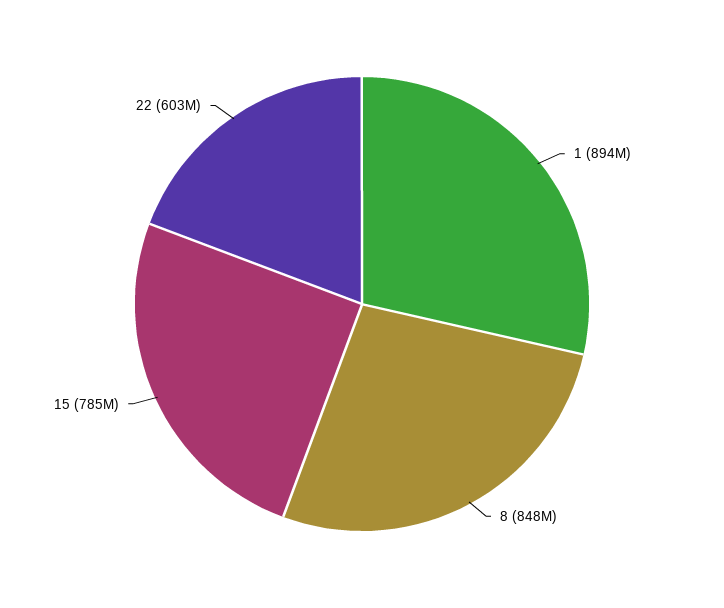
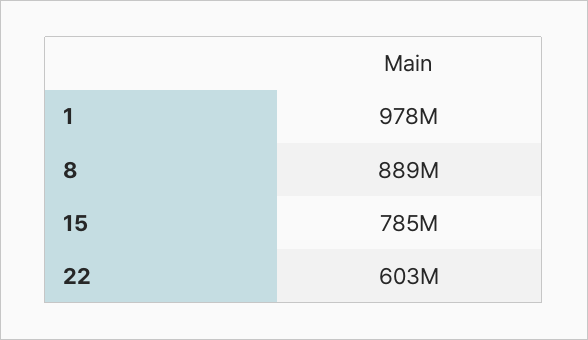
1: 894000000 -> 978000000
8: 848000000 -> 889000000

